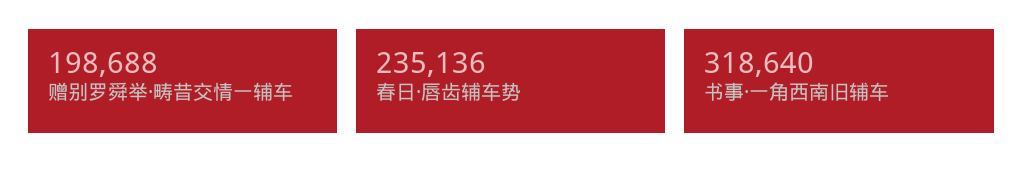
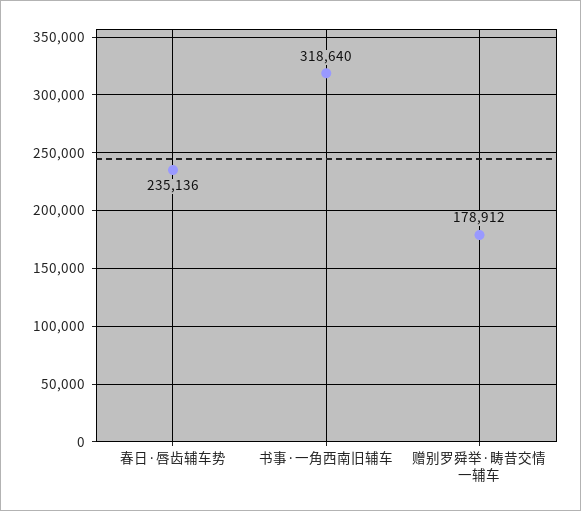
赠别罗舜举·畴昔交情一辅车: 198688 -> 178912

